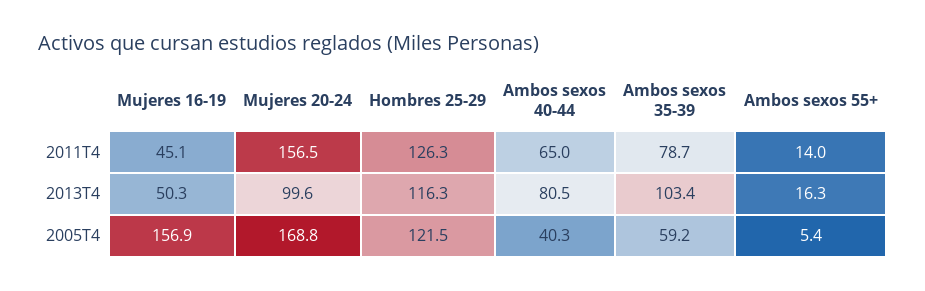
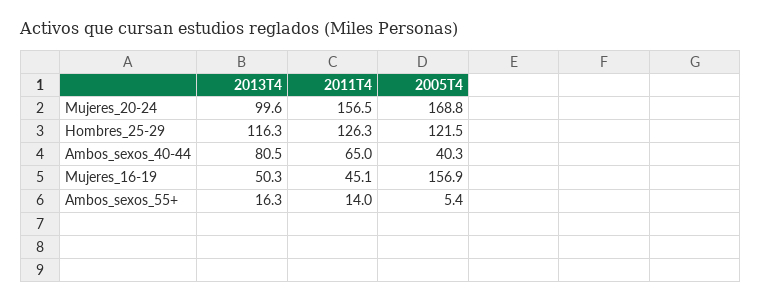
Ambos sexos 35-39, 2011T4: 78.7 -> none
Ambos sexos 35-39, 2013T4: 103.4 -> none
Ambos sexos 35-39, 2005T4: 59.2 -> none

